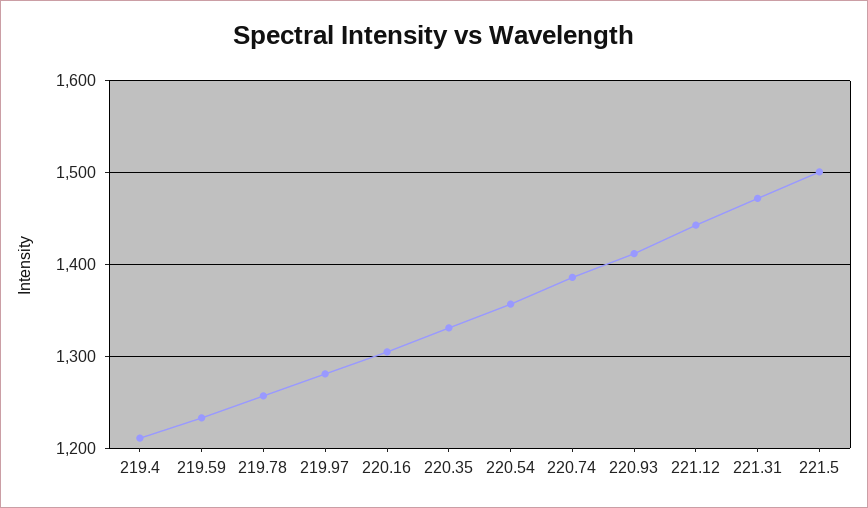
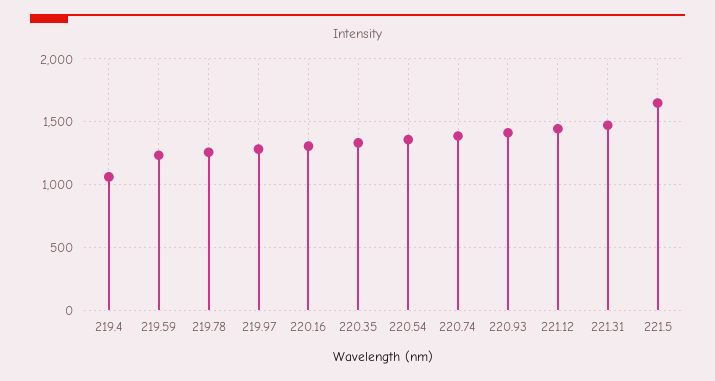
219.4: 1210 -> 1050
221.5: 1500 -> 1650

